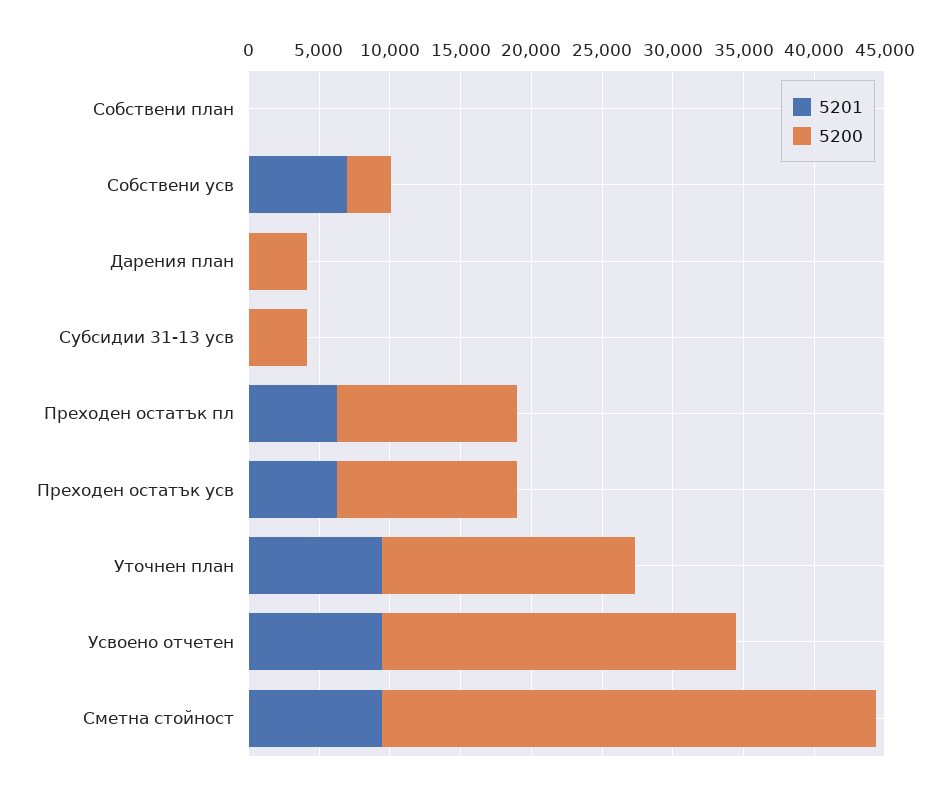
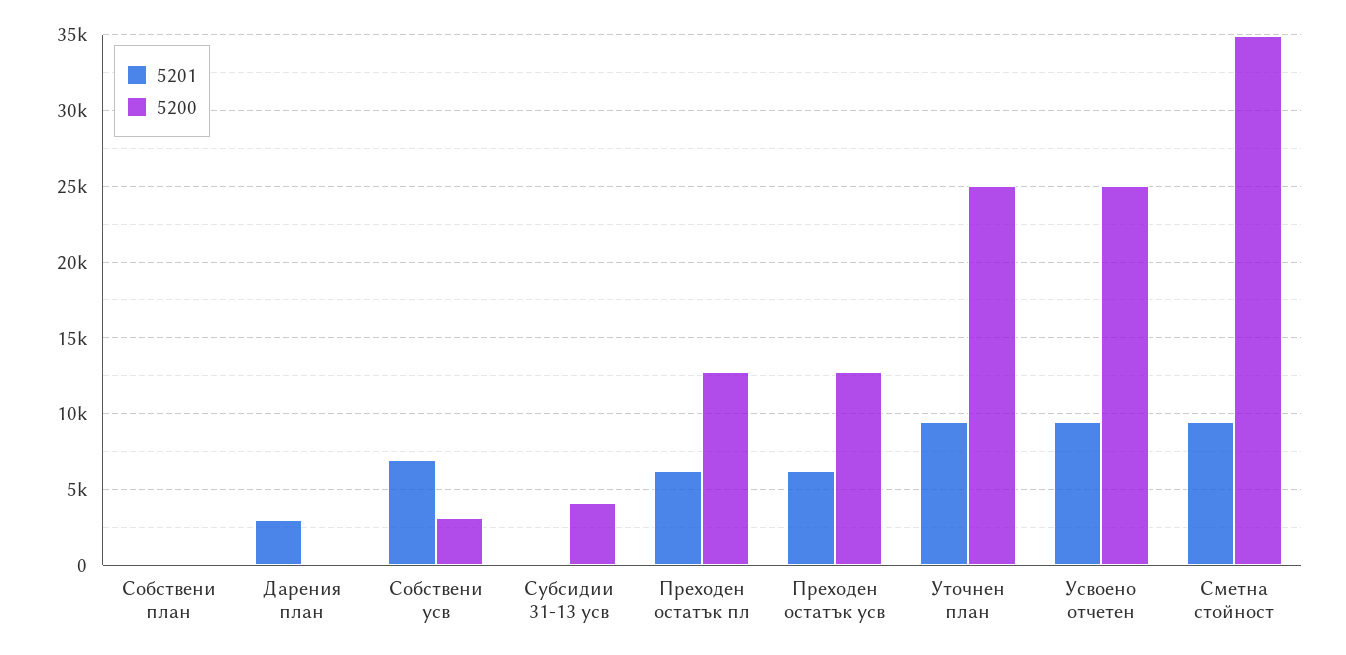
5201, Дарения план: 0 -> 3000
5200, Дарения план: 4000 -> 0
5200, Уточнен план: 18000 -> 25000

